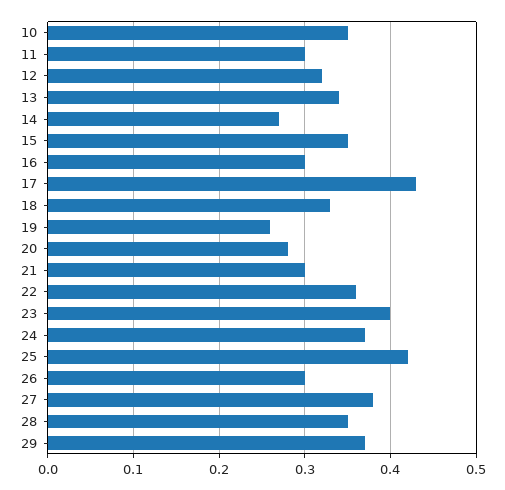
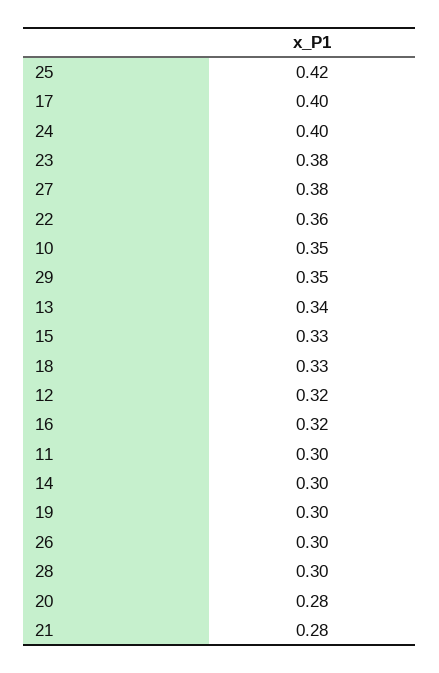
14: 0.27 -> 0.3
15: 0.35 -> 0.33
16: 0.3 -> 0.32
17: 0.43 -> 0.4
19: 0.26 -> 0.3
21: 0.3 -> 0.28
23: 0.4 -> 0.38
24: 0.37 -> 0.4
28: 0.35 -> 0.3
29: 0.37 -> 0.35

